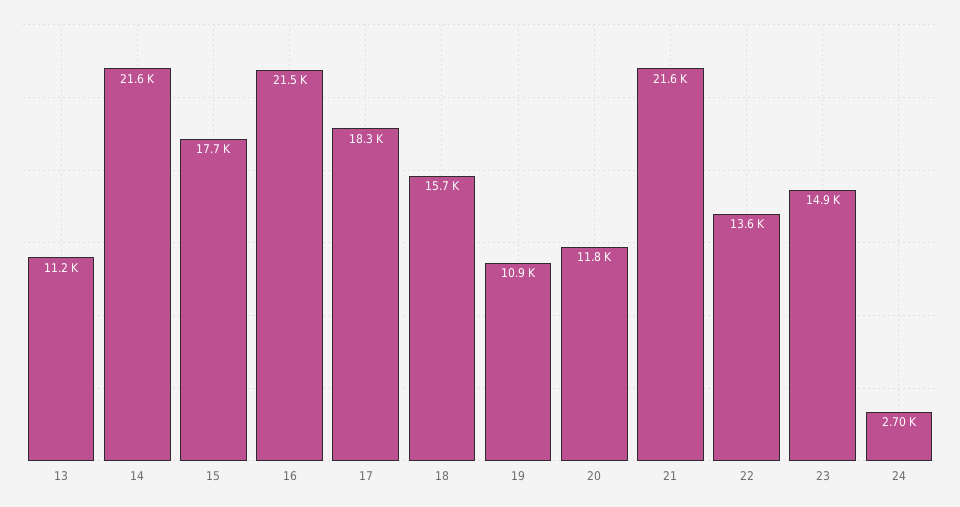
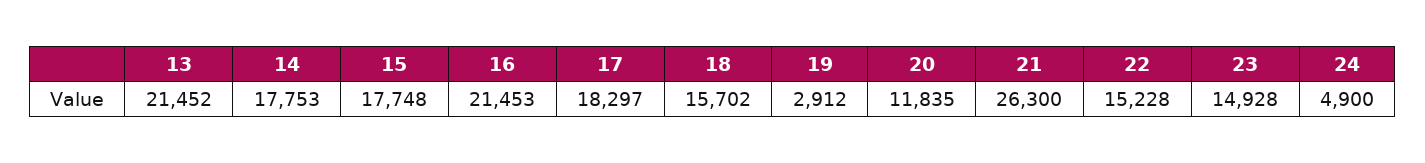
13: 11200 -> 21452
14: 21600 -> 17753
19: 10900 -> 2912
21: 21600 -> 26300
22: 13600 -> 15228
24: 2700 -> 4900

